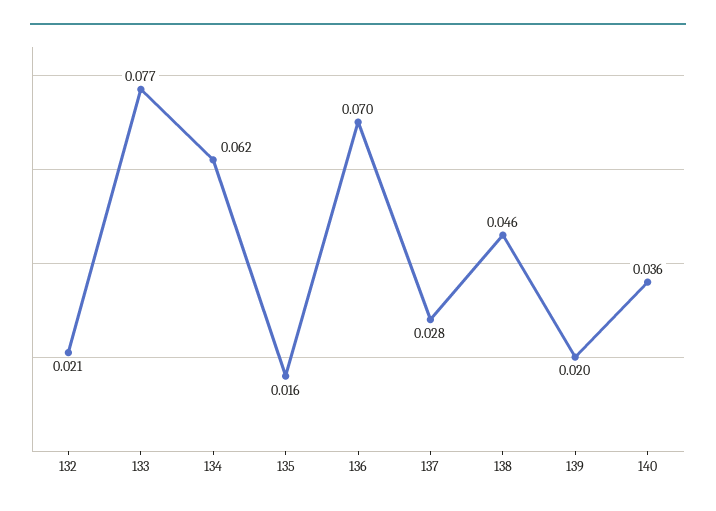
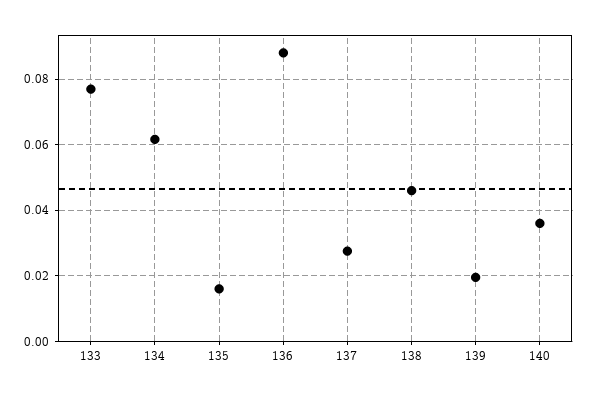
132: 0.021 -> none
136: 0.07 -> 0.088

